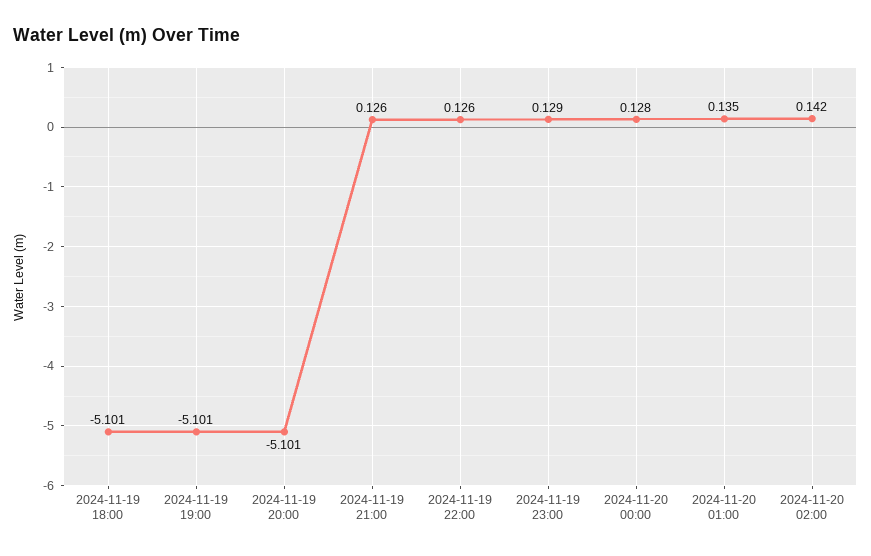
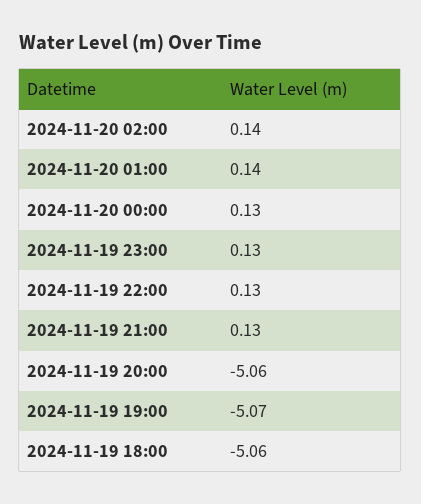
2024-11-19 18:00: -5.101 -> -5.06
2024-11-19 19:00: -5.101 -> -5.07
2024-11-19 20:00: -5.101 -> -5.06

